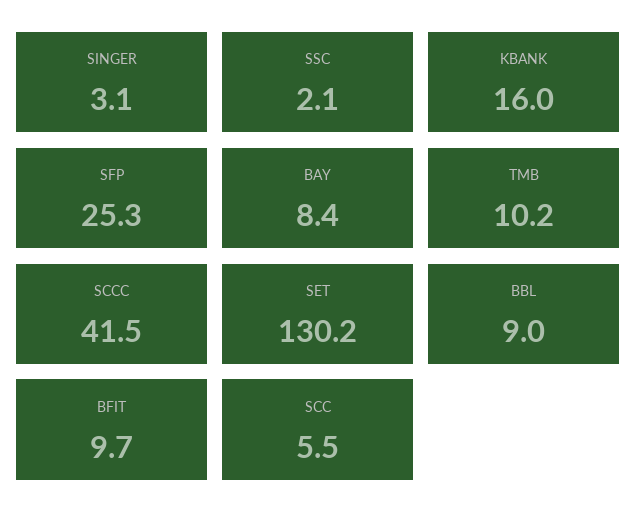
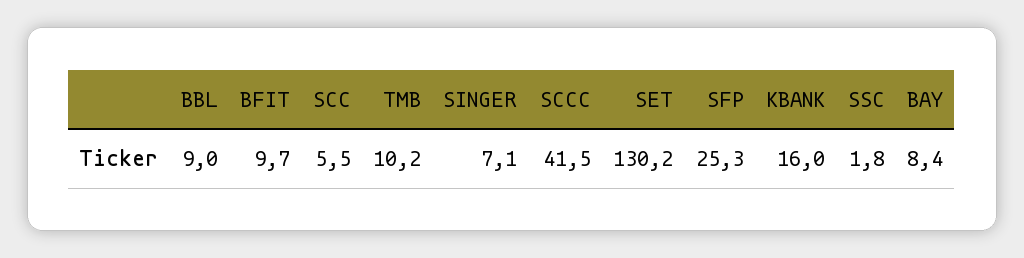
SINGER: 3.1 -> 7.1
SSC: 2.1 -> 1.8

